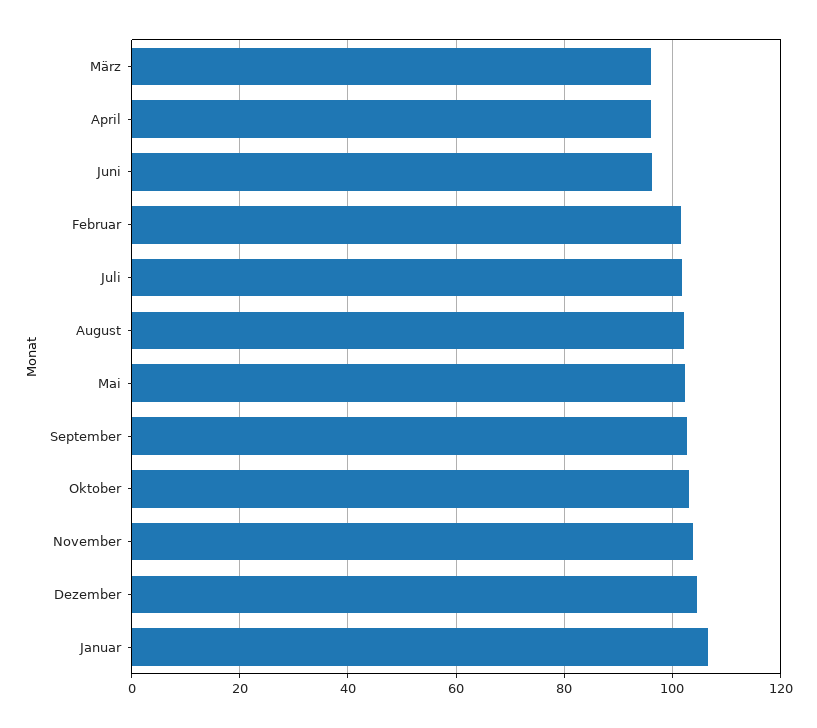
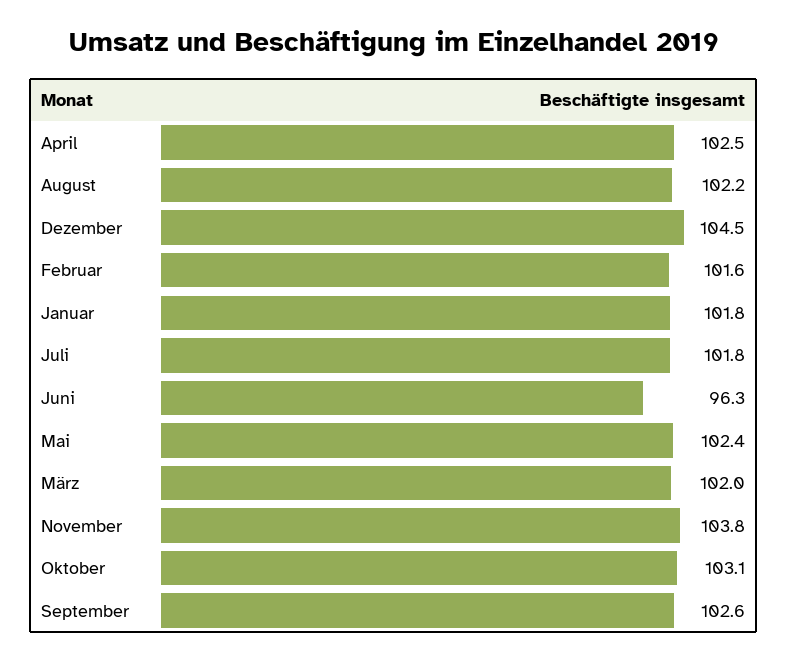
März: 96 -> 102
April: 96 -> 102.5
Januar: 106 -> 101.8

